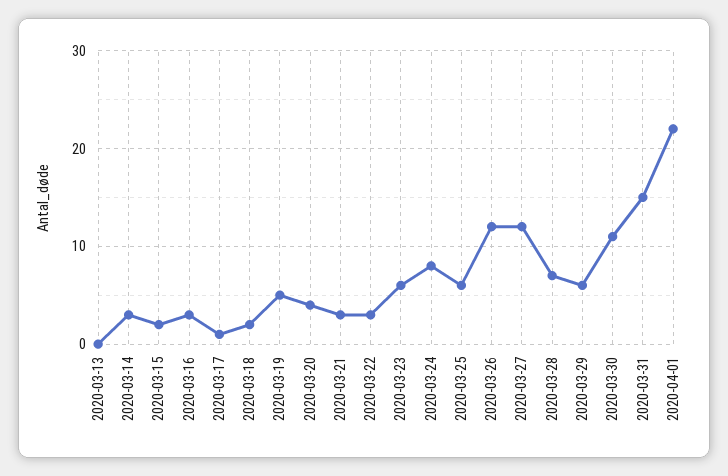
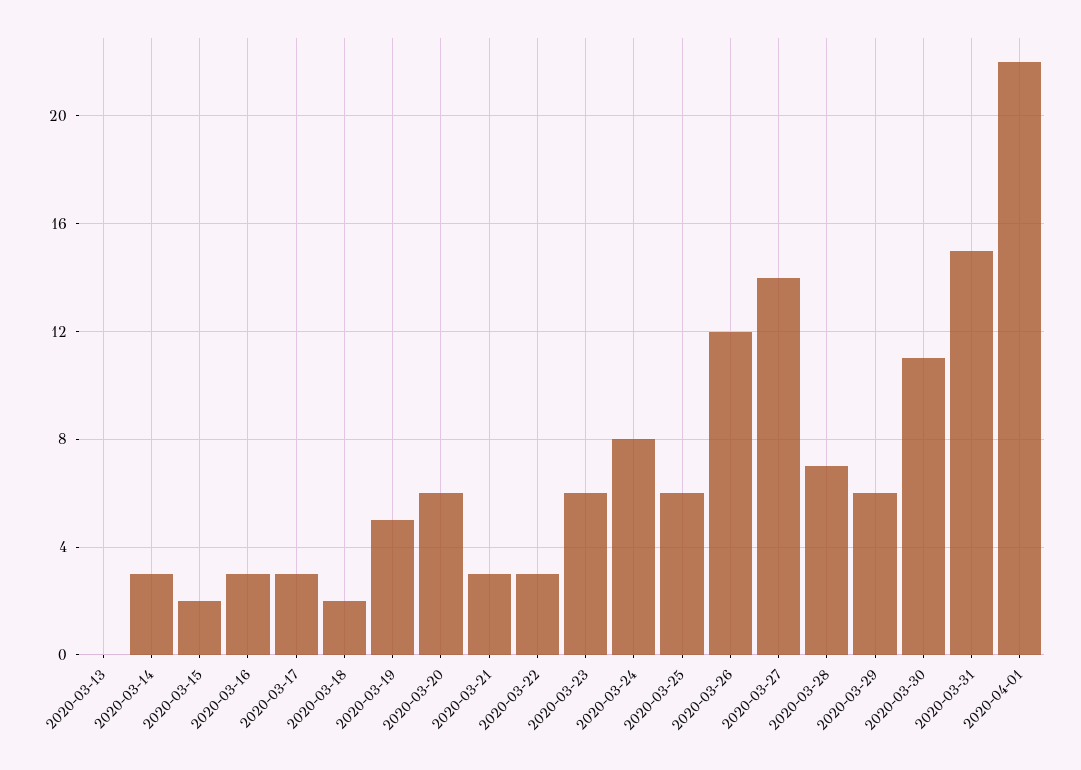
2020-03-17: 1 -> 3
2020-03-20: 4 -> 6
2020-03-27: 12 -> 14

